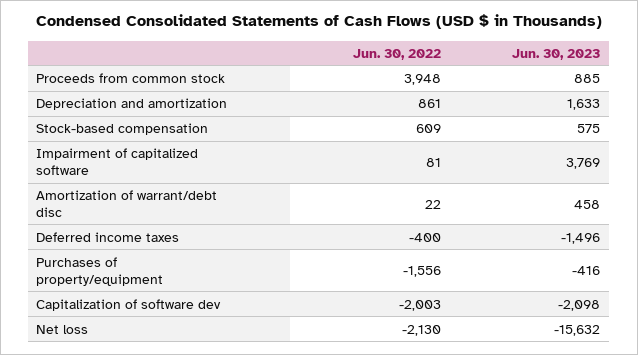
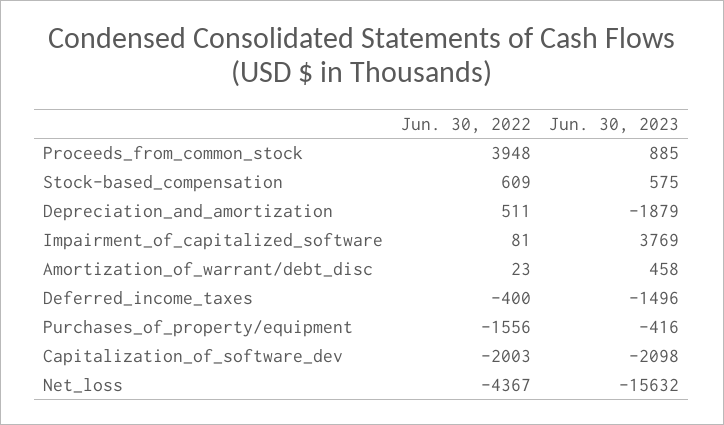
Jun. 30, 2022, Depreciation and amortization: 861 -> 511
Jun. 30, 2023, Depreciation and amortization: 1633 -> -1879
Jun. 30, 2022, Amortization of warrant/debt disc: 22 -> 23
Jun. 30, 2022, Net loss: -2130 -> -4367

